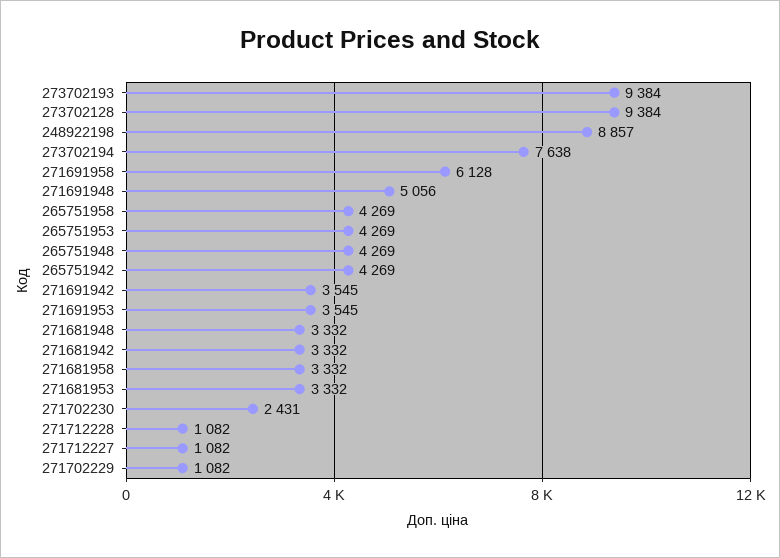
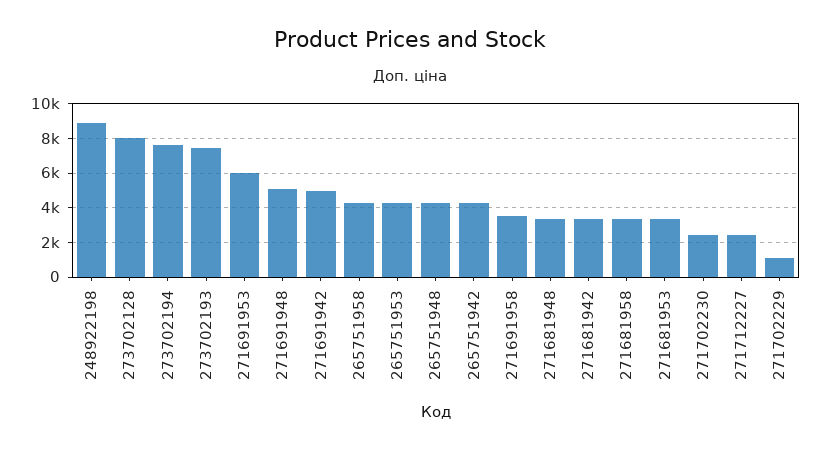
273702193: 9384 -> 7500
273702128: 9384 -> 8000
271691958: 6128 -> 3500
271691942: 3545 -> 5000
271691953: 3545 -> 6000
271712228: 1082 -> none
271712227: 1082 -> 2500

